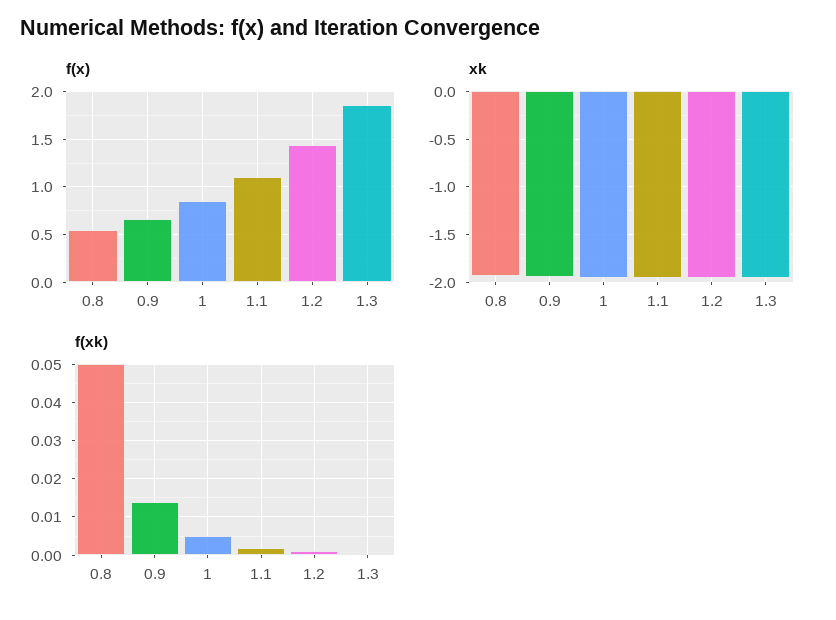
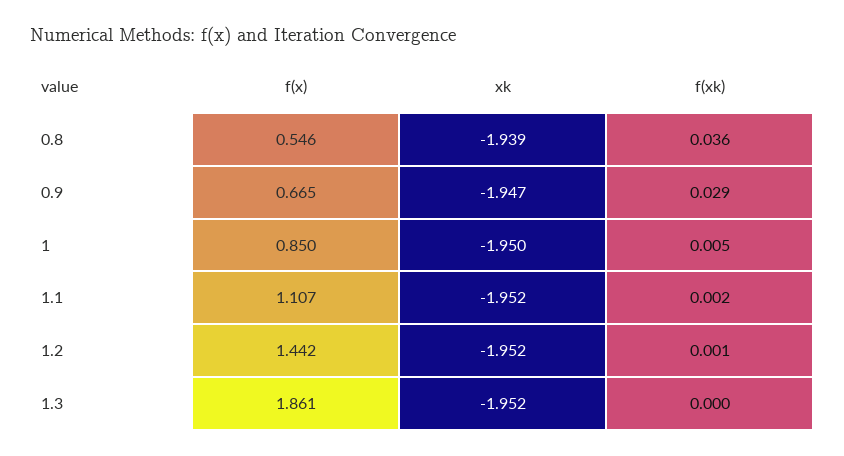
f(xk), 0.8: 0.05 -> 0.036
f(xk), 0.9: 0.015 -> 0.029

